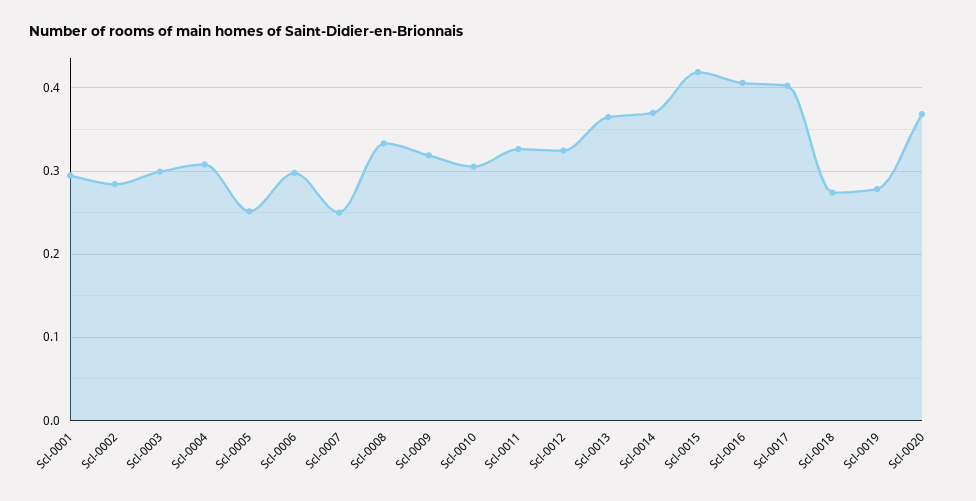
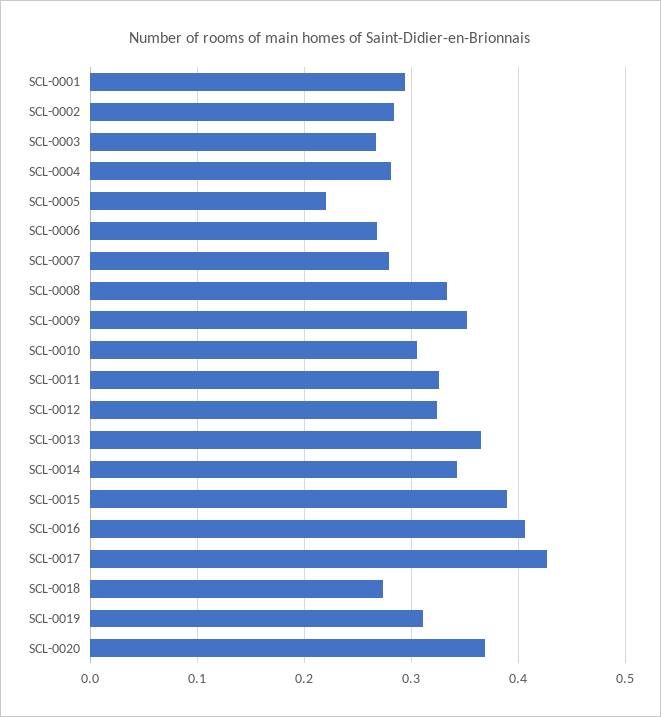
Scl-0003: 0.3 -> 0.27
Scl-0004: 0.31 -> 0.28
Scl-0005: 0.25 -> 0.22
Scl-0006: 0.3 -> 0.27
Scl-0007: 0.25 -> 0.28
Scl-0009: 0.32 -> 0.35
Scl-0014: 0.37 -> 0.34
Scl-0015: 0.42 -> 0.39
Scl-0017: 0.4 -> 0.43
Scl-0019: 0.28 -> 0.31

